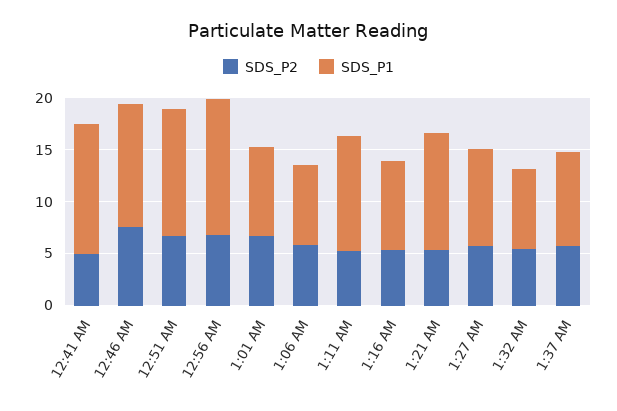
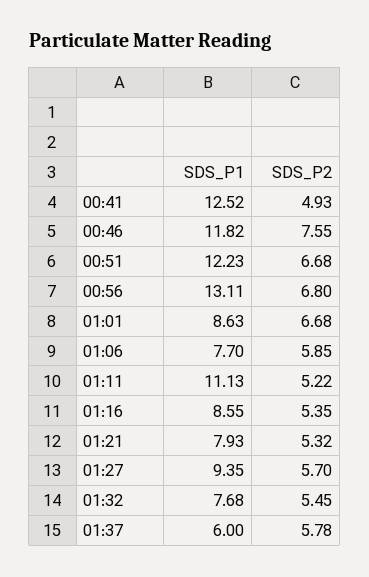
SDS_P1, 1:21 AM: 11 -> 7.93
SDS_P1, 1:37 AM: 9 -> 6

